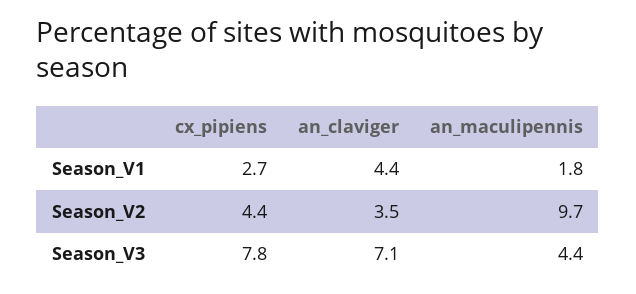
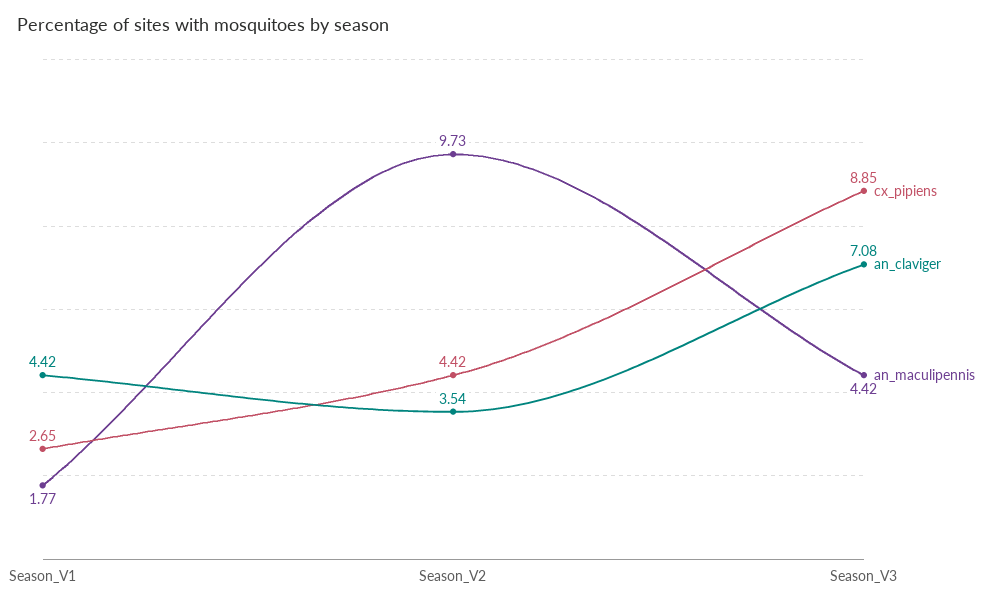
cx_pipiens, Season_V3: 7.8 -> 8.85

